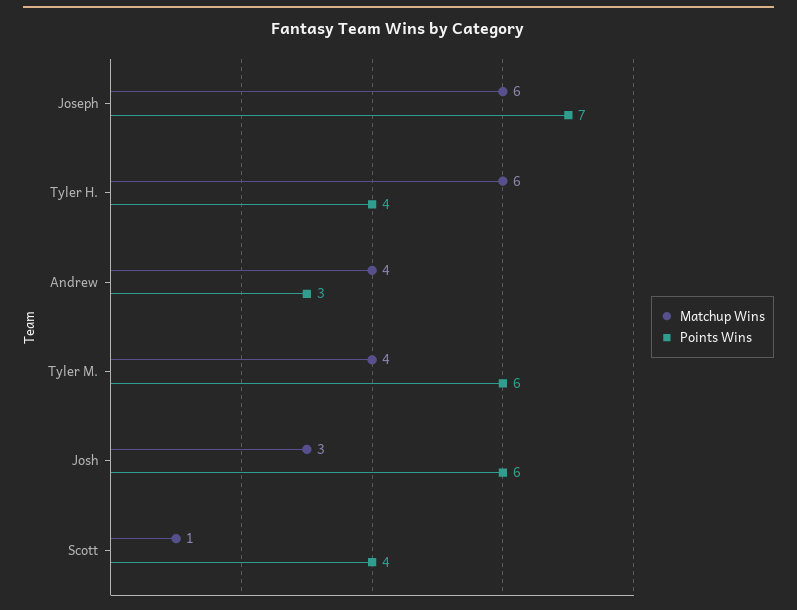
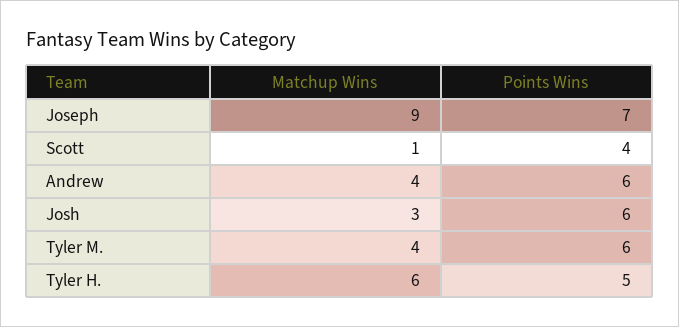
Matchup Wins, Joseph: 6 -> 9
Points Wins, Tyler H.: 4 -> 5
Points Wins, Andrew: 3 -> 6

